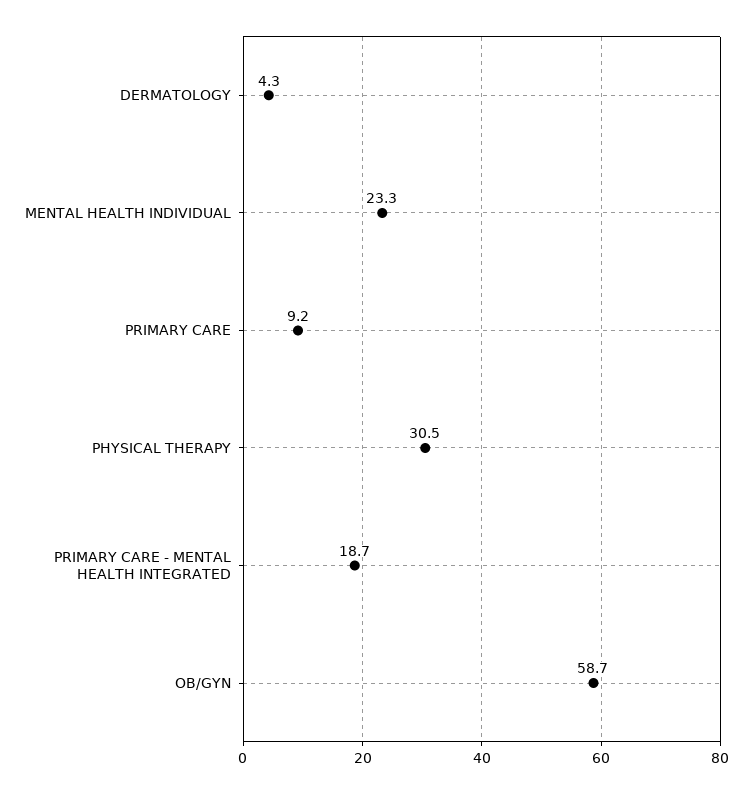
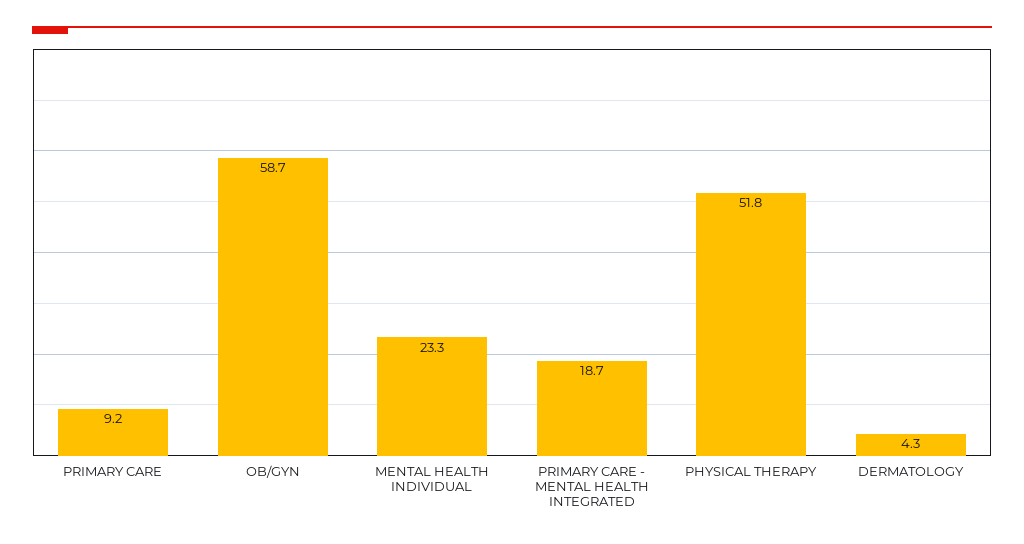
PHYSICAL THERAPY: 30.5 -> 51.8

